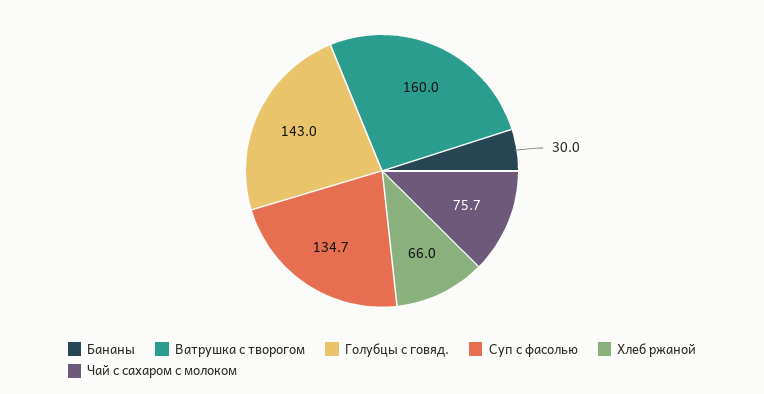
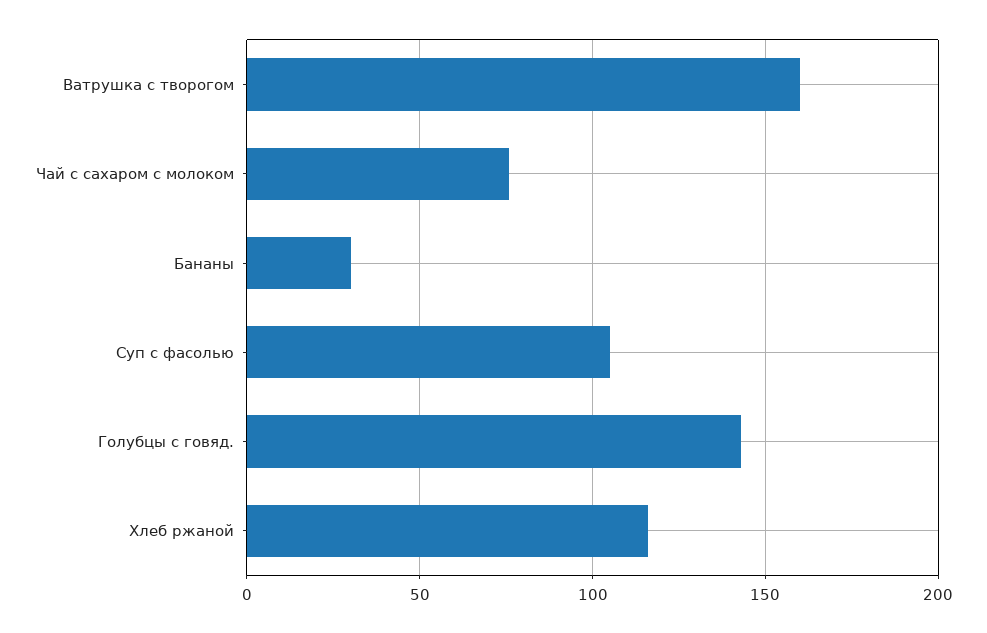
Суп с фасолью: 134.7 -> 105
Хлеб ржаной: 66 -> 115

